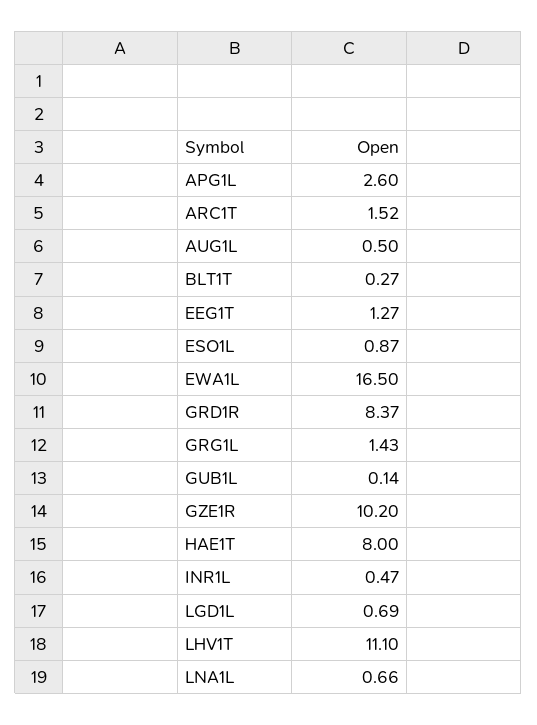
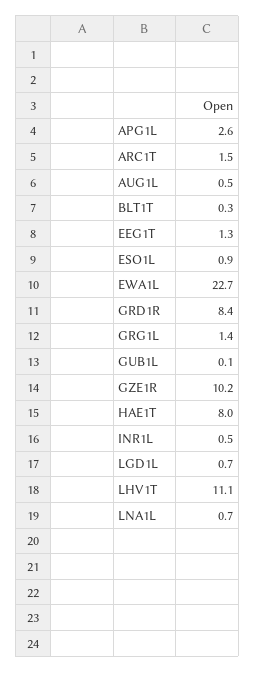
EWA1L: 16.5 -> 22.7

